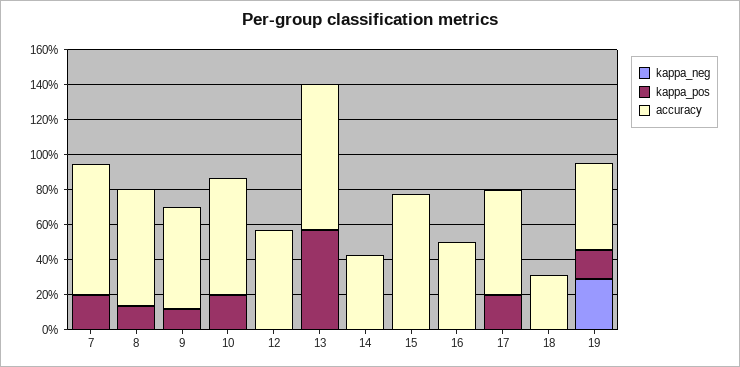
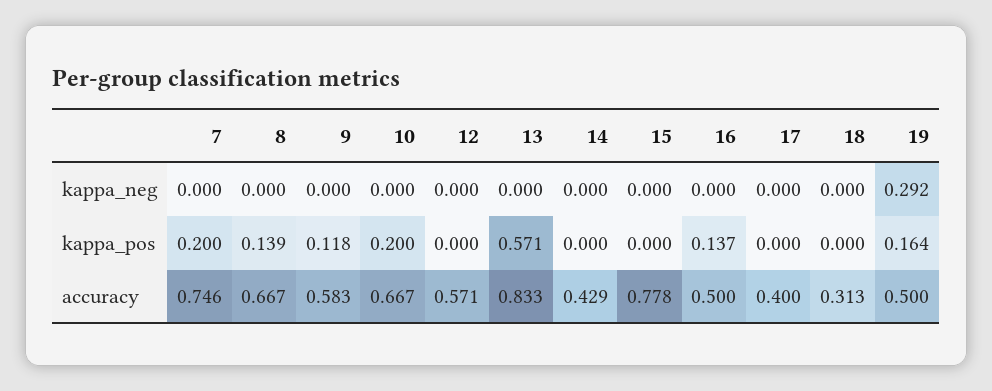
kappa_pos, 16: 0 -> 0.137
kappa_pos, 17: 0.2 -> 0
accuracy, 17: 0.6 -> 0.4

